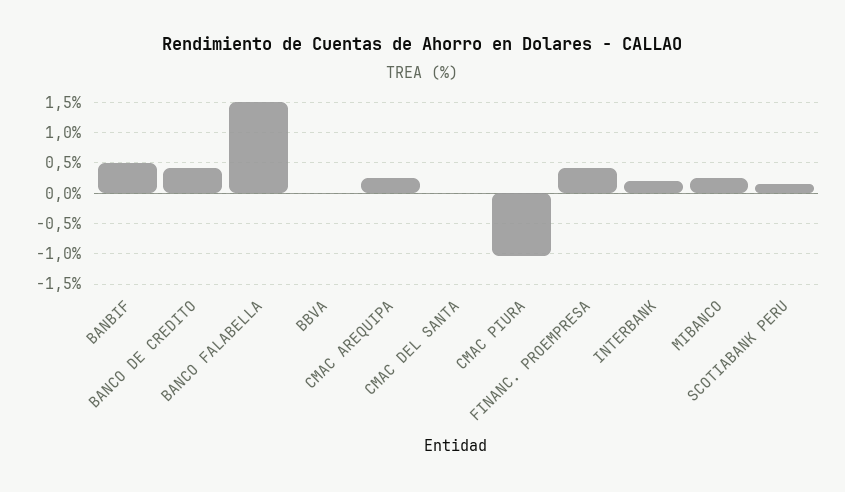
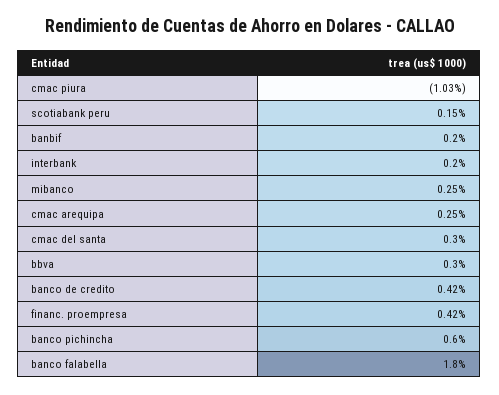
BANBIF: 0.5 -> 0.2
BANCO FALABELLA: 1.5 -> 1.8
BBVA: 0 -> 0.3
CMAC DEL SANTA: 0 -> 0.3
banco pichincha: none -> 0.6

